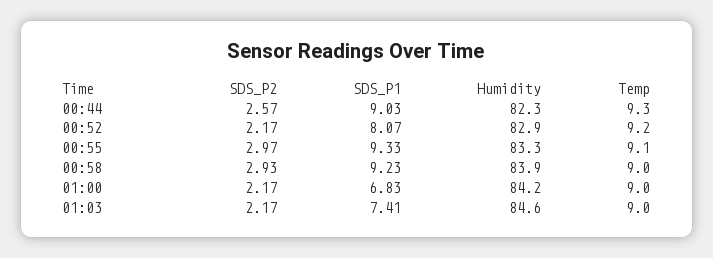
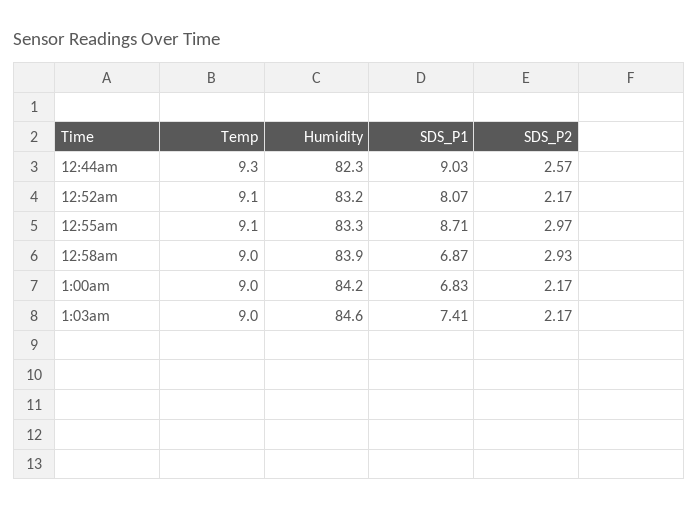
Humidity, 00:52: 82.9 -> 83.2
Temp, 00:52: 9.2 -> 9.1
SDS_P1, 00:55: 9.33 -> 8.71
SDS_P1, 00:58: 9.23 -> 6.87

